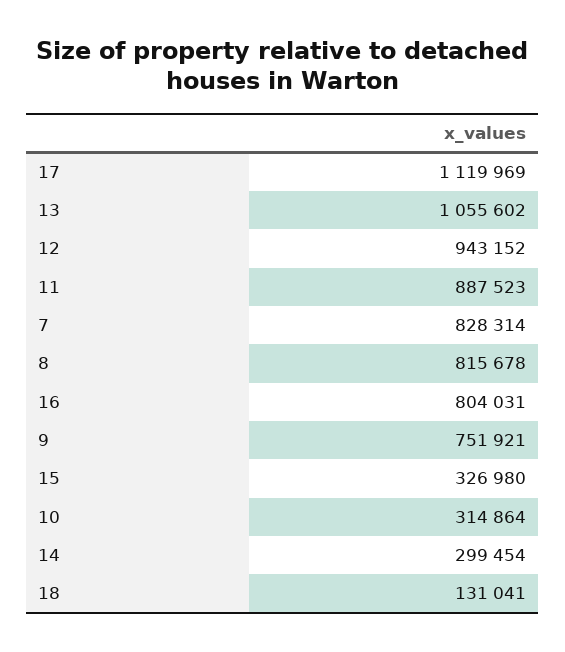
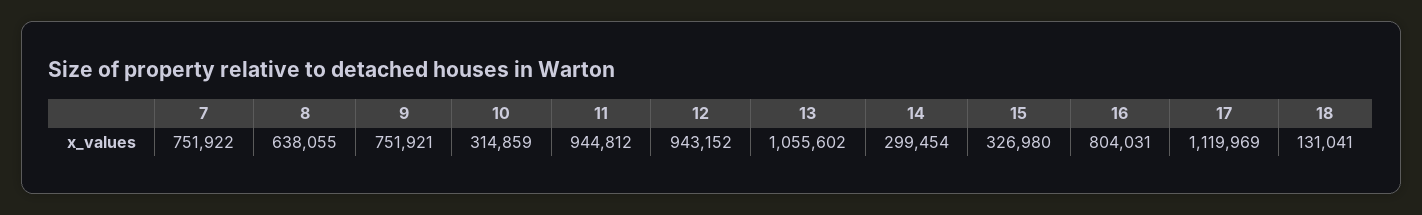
11: 887523 -> 944812
7: 828314 -> 751922
8: 815678 -> 638055
10: 314864 -> 314859

